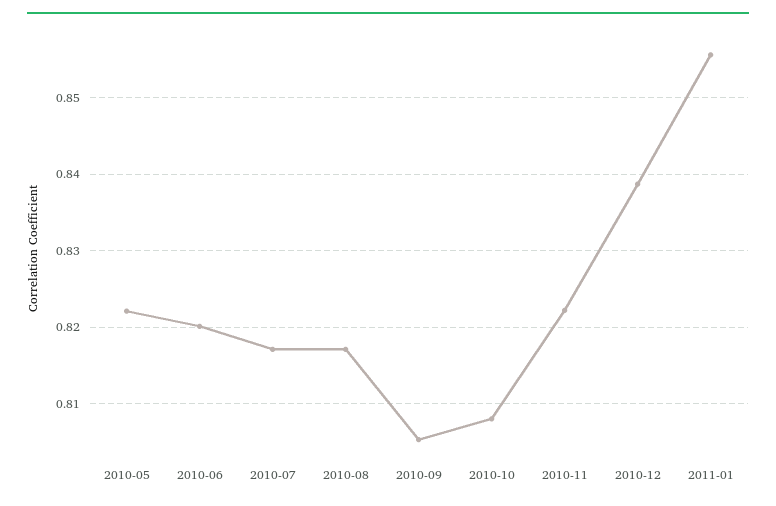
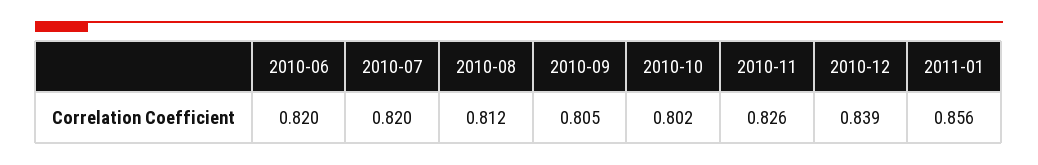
2010-05: 0.822 -> none
2010-07: 0.817 -> 0.82
2010-08: 0.817 -> 0.812
2010-10: 0.808 -> 0.802
2010-11: 0.822 -> 0.826

